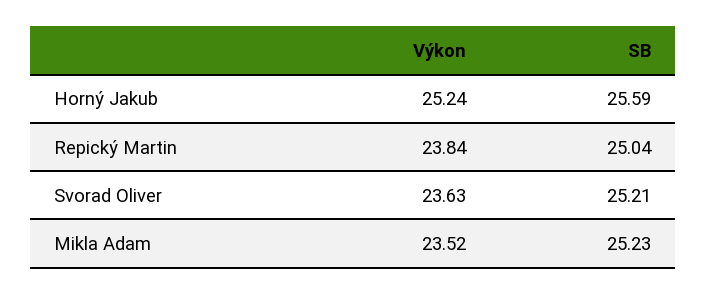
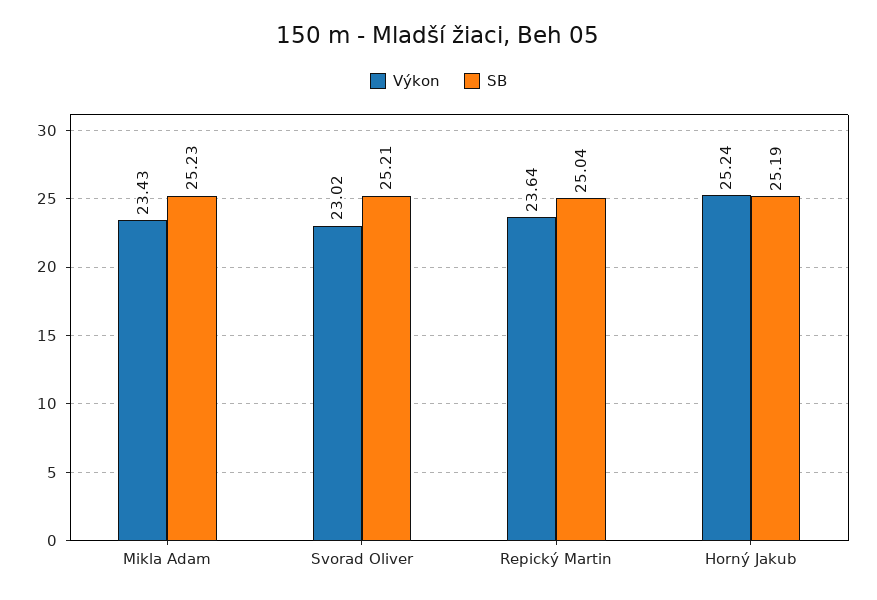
SB, Horný Jakub: 25.59 -> 25.19
Výkon, Repický Martin: 23.84 -> 23.64
Výkon, Svorad Oliver: 23.63 -> 23.02
Výkon, Mikla Adam: 23.52 -> 23.43

